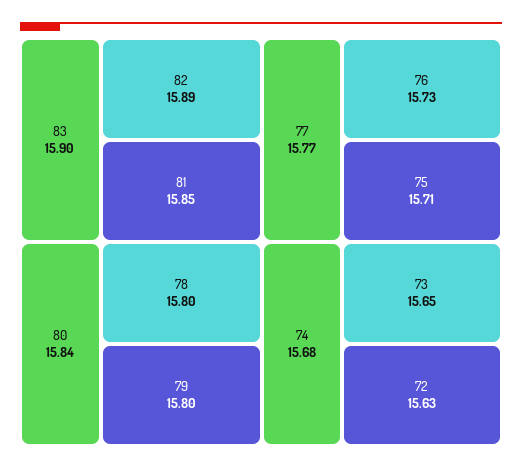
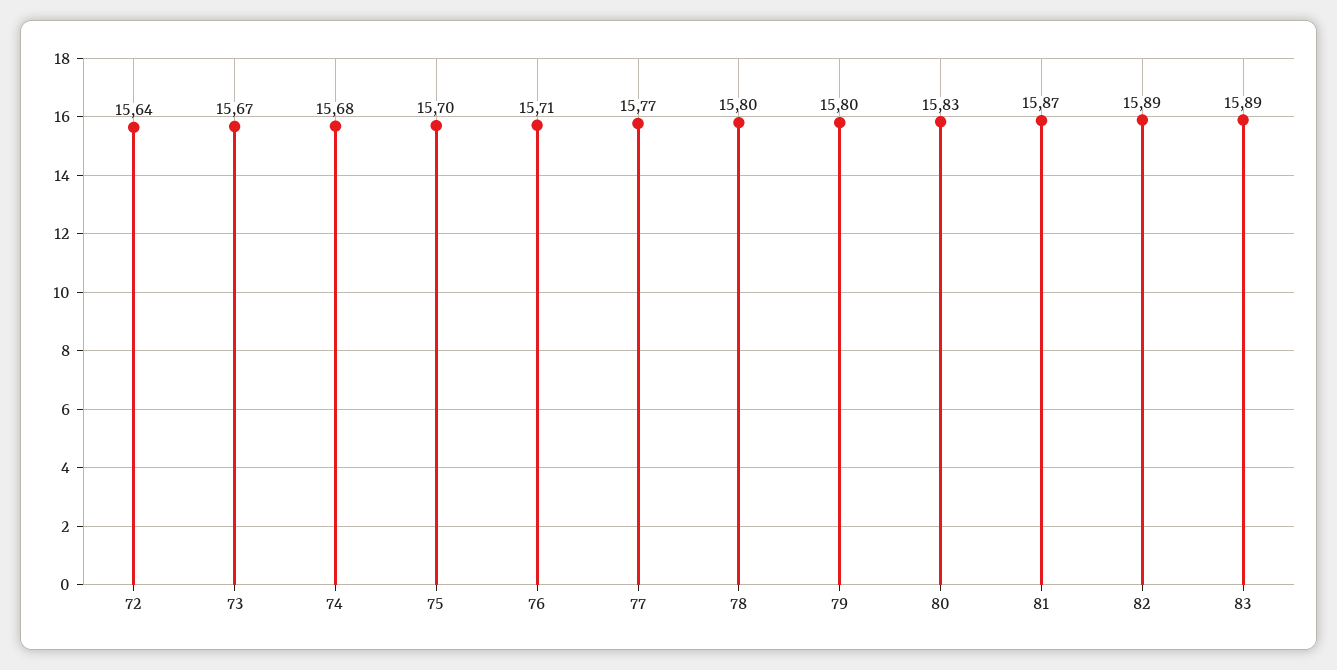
83: 15.9 -> 15.89
81: 15.85 -> 15.87
80: 15.84 -> 15.83
76: 15.73 -> 15.71
75: 15.71 -> 15.7
73: 15.65 -> 15.67
72: 15.63 -> 15.64

